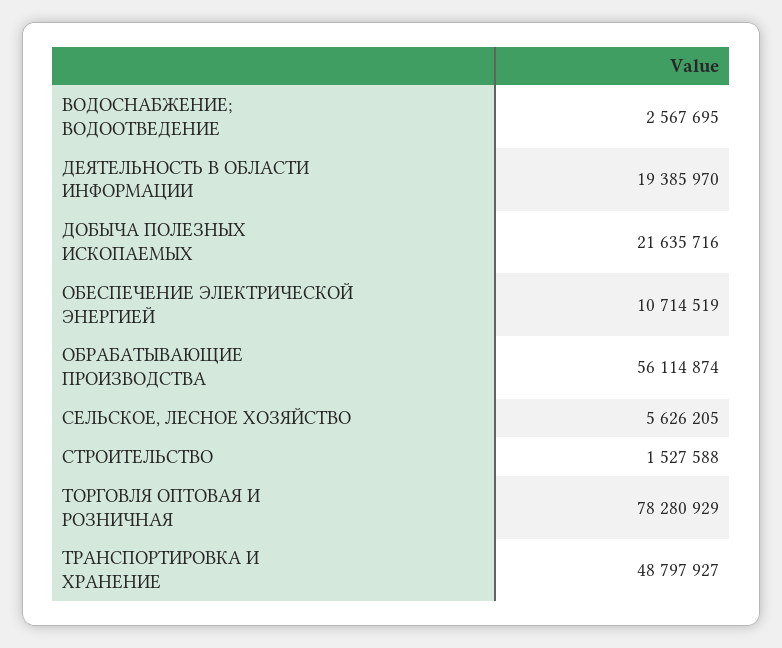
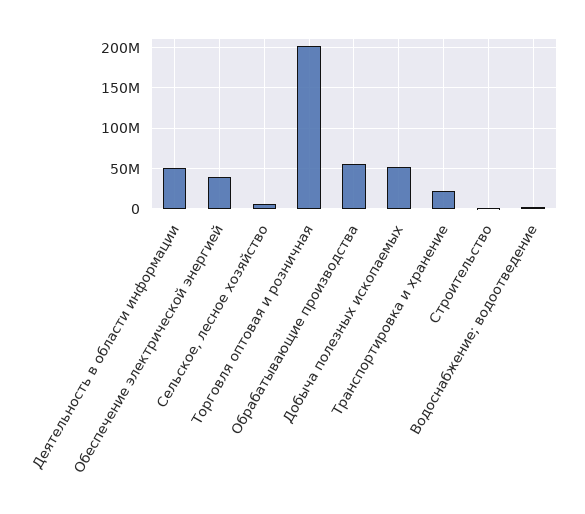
ДЕЯТЕЛЬНОСТЬ В ОБЛАСТИ ИНФОРМАЦИИ: 19385970 -> 50000000
ДОБЫЧА ПОЛЕЗНЫХ ИСКОПАЕМЫХ: 21635716 -> 50000000
ОБЕСПЕЧЕНИЕ ЭЛЕКТРИЧЕСКОЙ ЭНЕРГИЕЙ: 10714519 -> 40000000
ТОРГОВЛЯ ОПТОВАЯ И РОЗНИЧНАЯ: 78280929 -> 200000000
ТРАНСПОРТИРОВКА И ХРАНЕНИЕ: 48797927 -> 20000000

